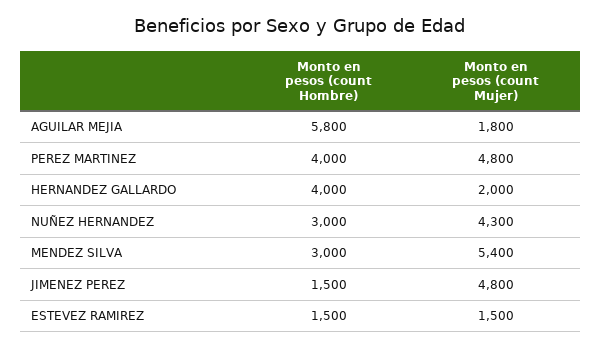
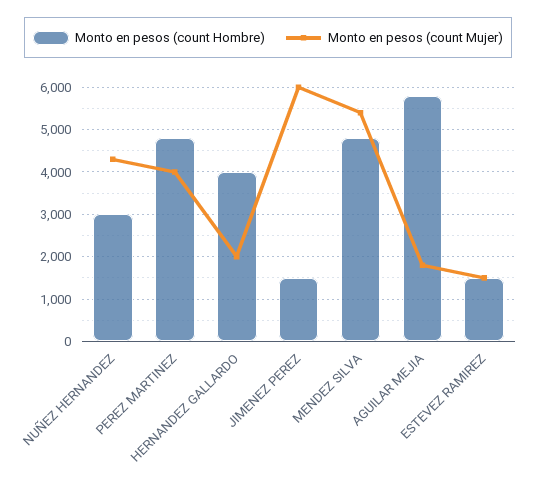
Monto en pesos (count Hombre), PEREZ MARTINEZ: 4000 -> 4800
Monto en pesos (count Mujer), PEREZ MARTINEZ: 4800 -> 4000
Monto en pesos (count Hombre), MENDEZ SILVA: 3000 -> 4800
Monto en pesos (count Mujer), JIMENEZ PEREZ: 4800 -> 6000

